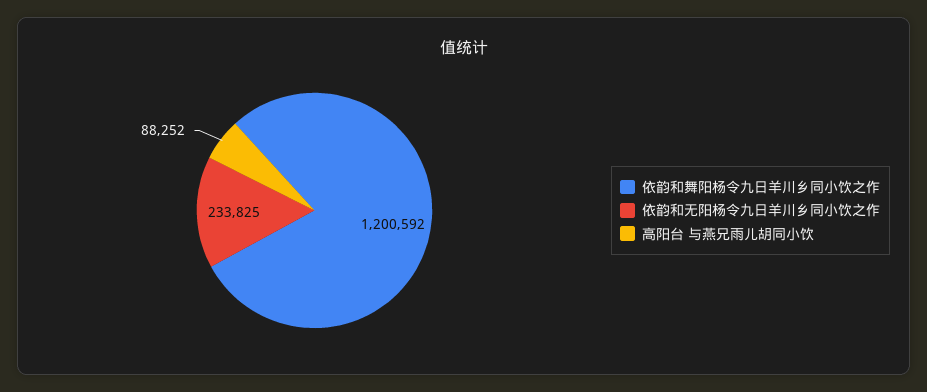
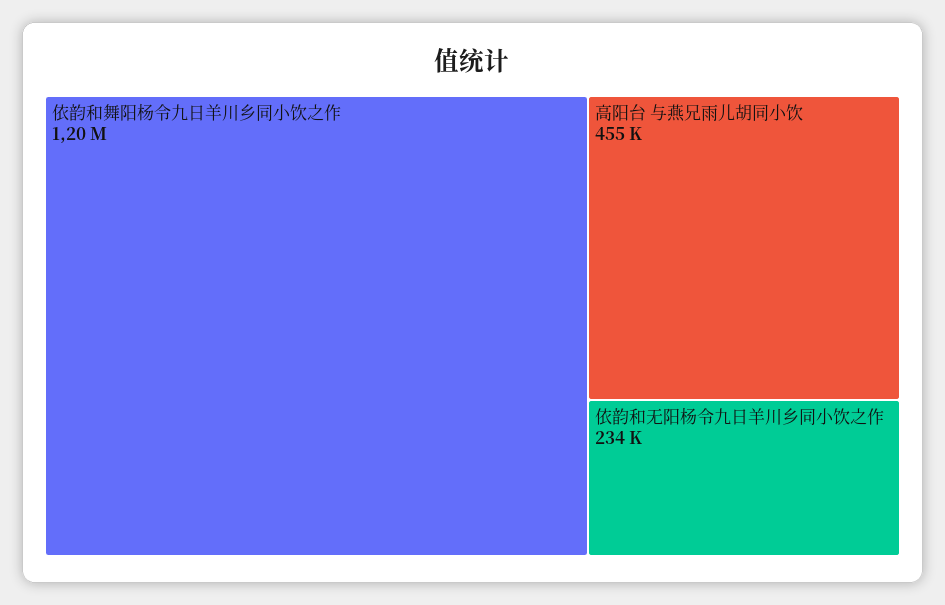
高阳台 与燕兄雨儿胡同小饮: 88252 -> 455000

